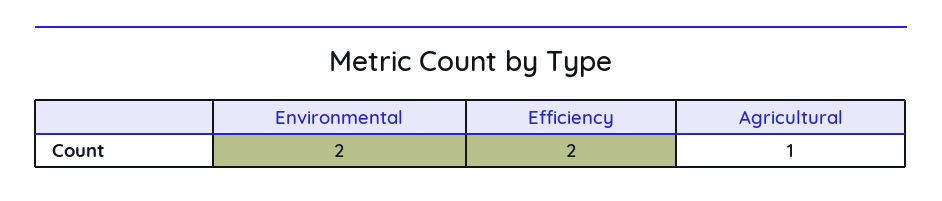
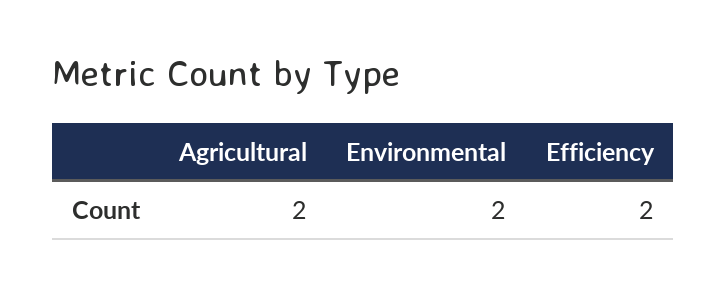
Agricultural: 1 -> 2

